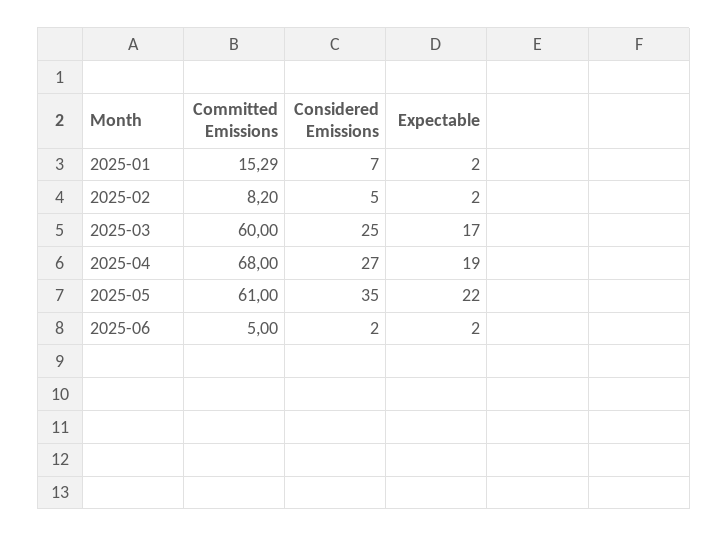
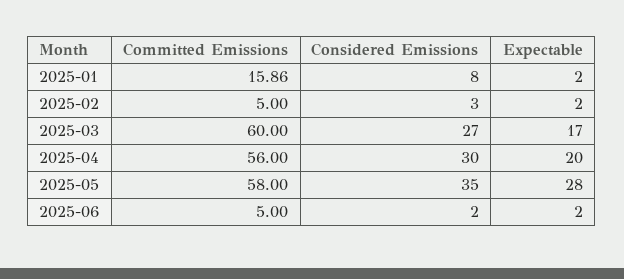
Committed Emissions, 2025-01: 15.29 -> 15.86
Considered Emissions, 2025-01: 7 -> 8
Committed Emissions, 2025-02: 8.2 -> 5
Considered Emissions, 2025-02: 5 -> 3
Considered Emissions, 2025-03: 25 -> 27
Committed Emissions, 2025-04: 68 -> 56
Considered Emissions, 2025-04: 27 -> 30
Expectable, 2025-04: 19 -> 20
Committed Emissions, 2025-05: 61 -> 58
Expectable, 2025-05: 22 -> 28

